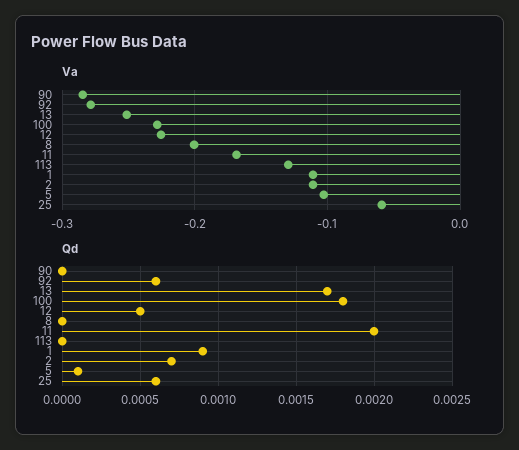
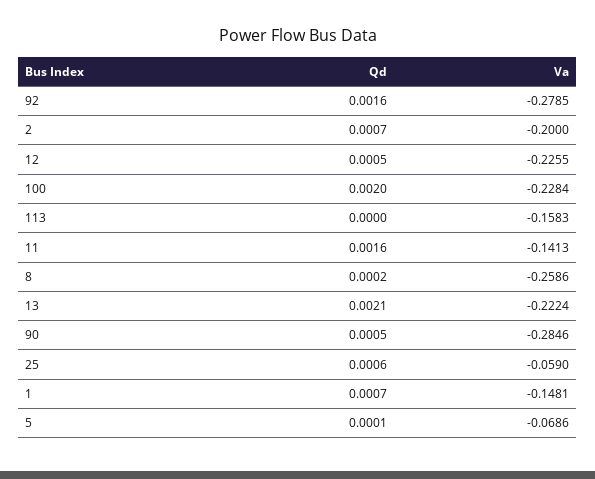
Va, 13: -0.25 -> -0.2224
Va, 8: -0.2 -> -0.2586
Va, 11: -0.17 -> -0.1413
Va, 113: -0.13 -> -0.1583
Va, 1: -0.11 -> -0.1481
Va, 2: -0.11 -> -0.2
Va, 5: -0.1 -> -0.0686
Qd, 90: 0 -> 0.0005
Qd, 92: 0.0006 -> 0.0016
Qd, 13: 0.0017 -> 0.0021
Qd, 100: 0.0018 -> 0.002
Qd, 8: 0 -> 0.0002
Qd, 11: 0.002 -> 0.0016
Qd, 1: 0.0009 -> 0.0007

